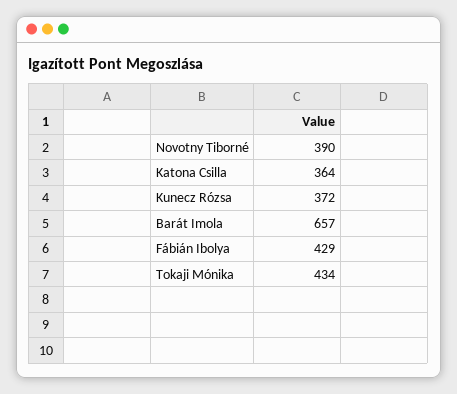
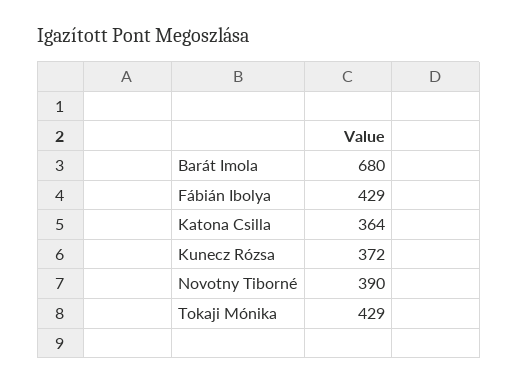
Barát Imola: 657 -> 680
Tokaji Mónika: 434 -> 429

